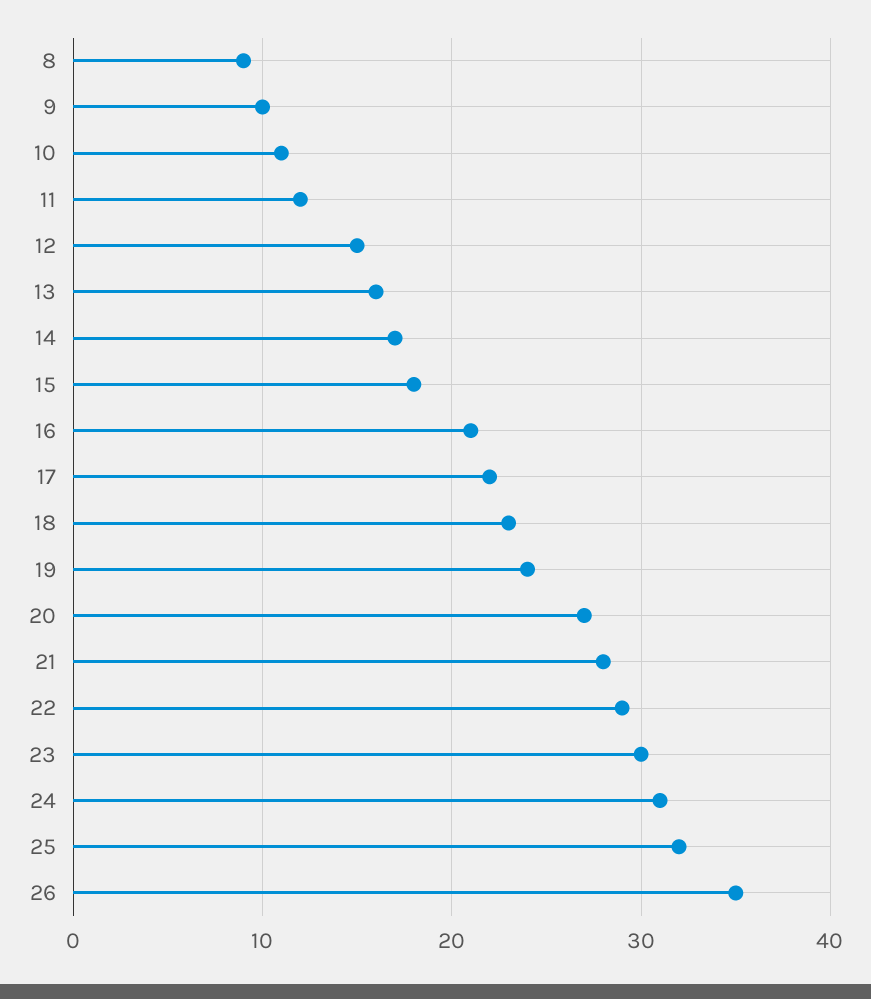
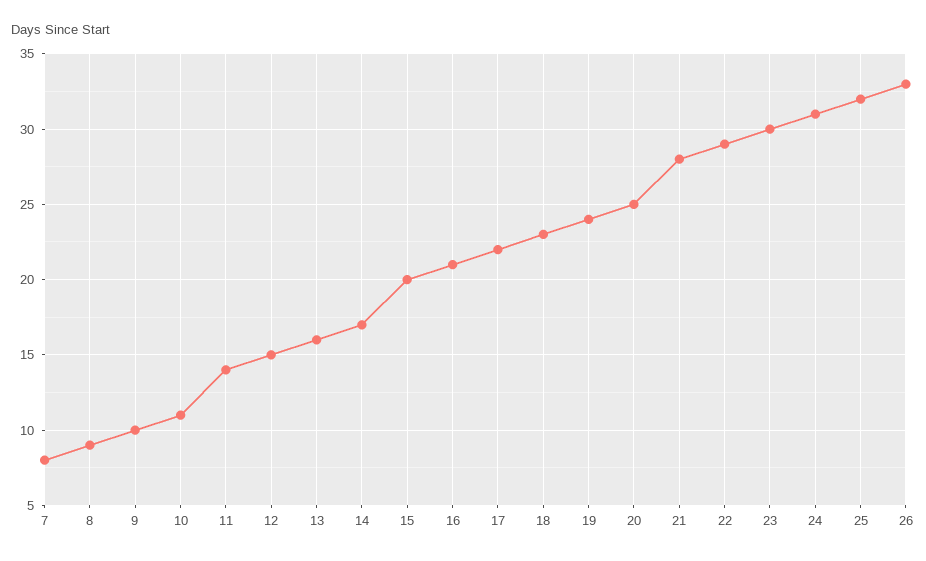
11: 12 -> 14
15: 18 -> 20
20: 27 -> 25
26: 35 -> 33
7: none -> 8

